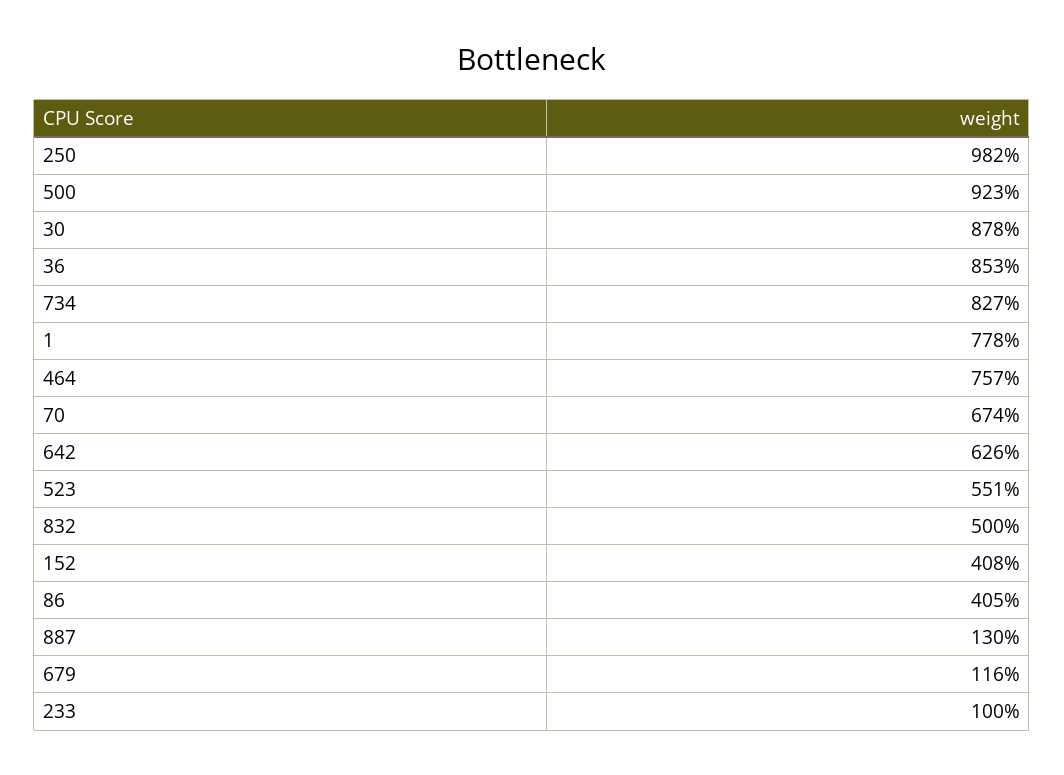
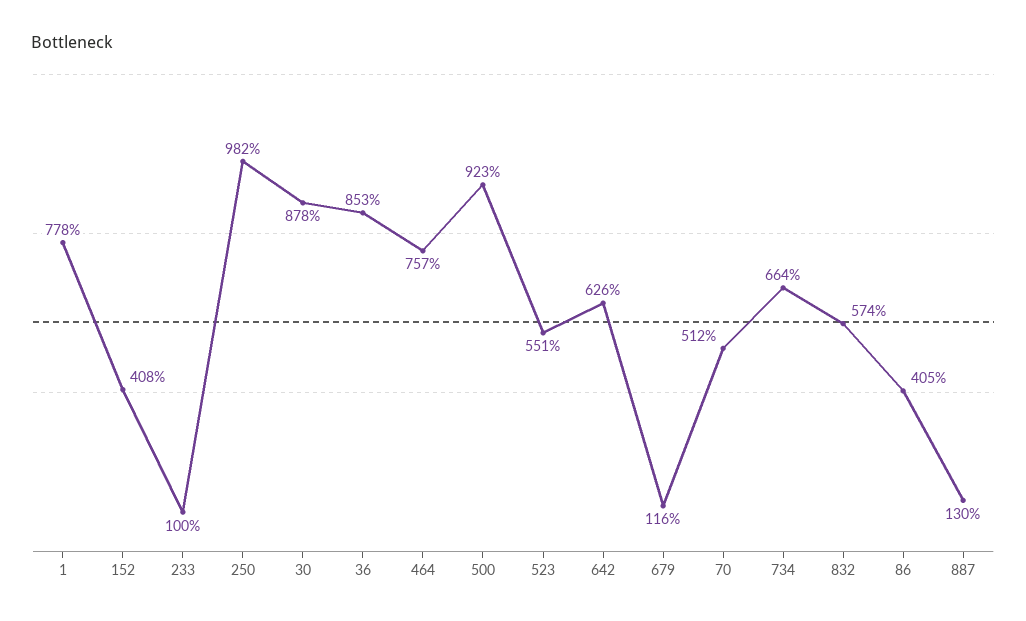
734: 827 -> 664
70: 674 -> 512
832: 500 -> 574

